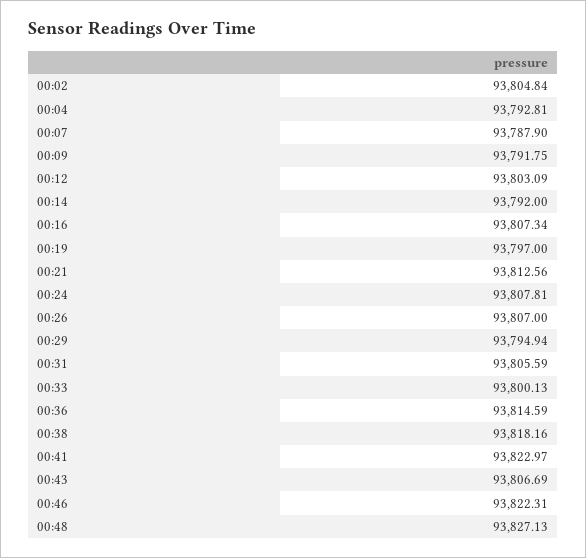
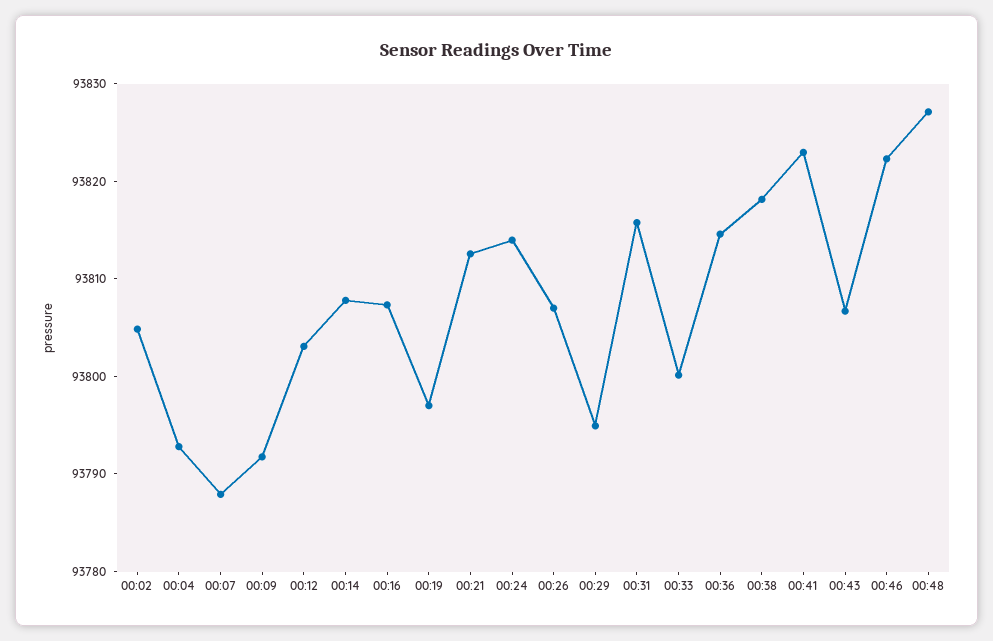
00:14: 93792 -> 93808
00:24: 93807.81 -> 93814
00:31: 93805.59 -> 93816

